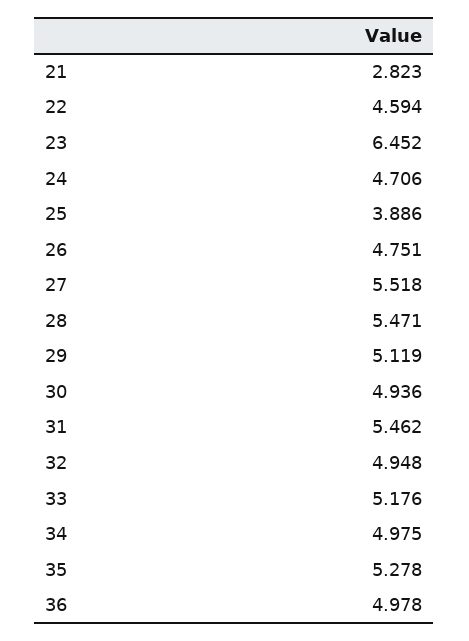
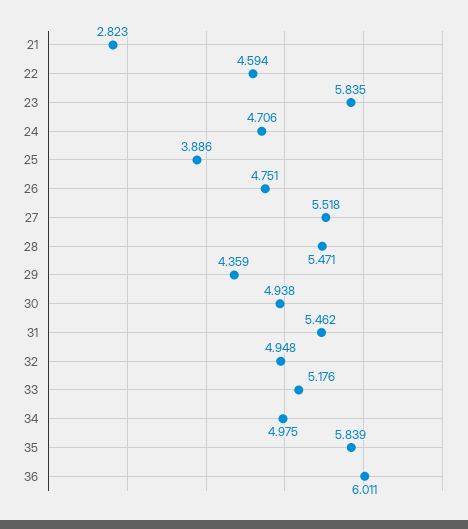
23: 6.452 -> 5.835
29: 5.119 -> 4.359
30: 4.936 -> 4.938
35: 5.278 -> 5.839
36: 4.978 -> 6.011

